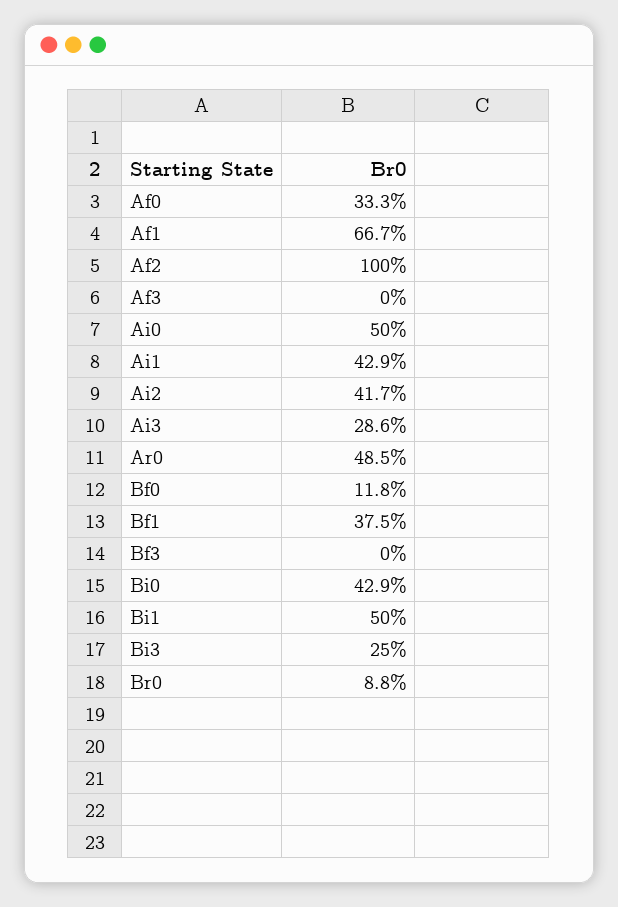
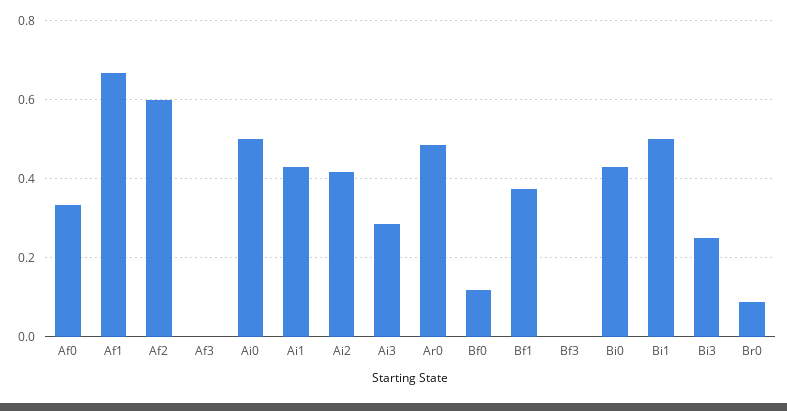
Af2: 1 -> 0.6

